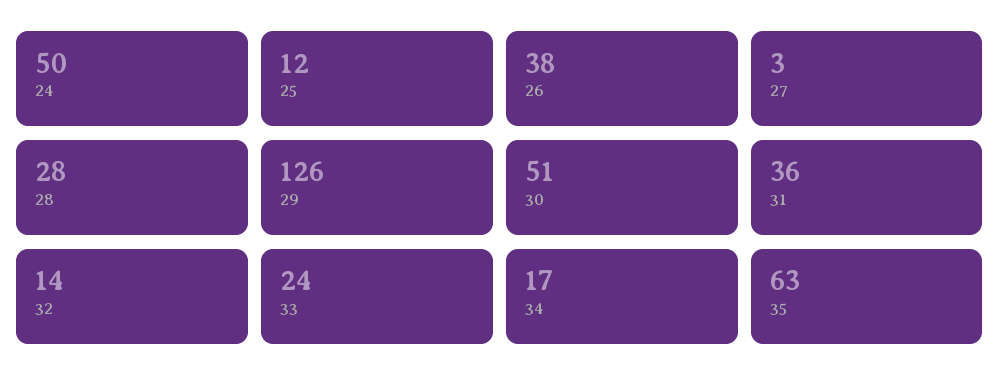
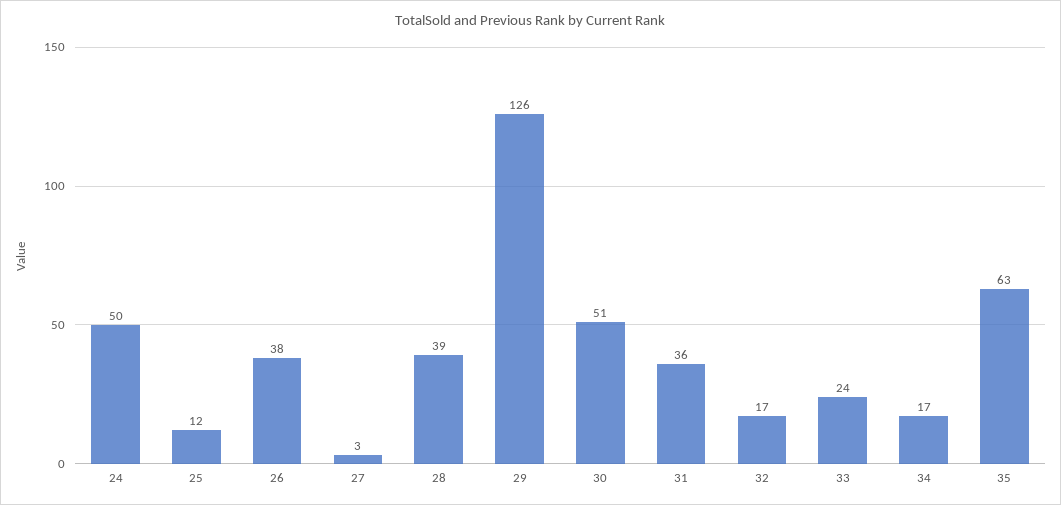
28: 28 -> 39
32: 14 -> 17

